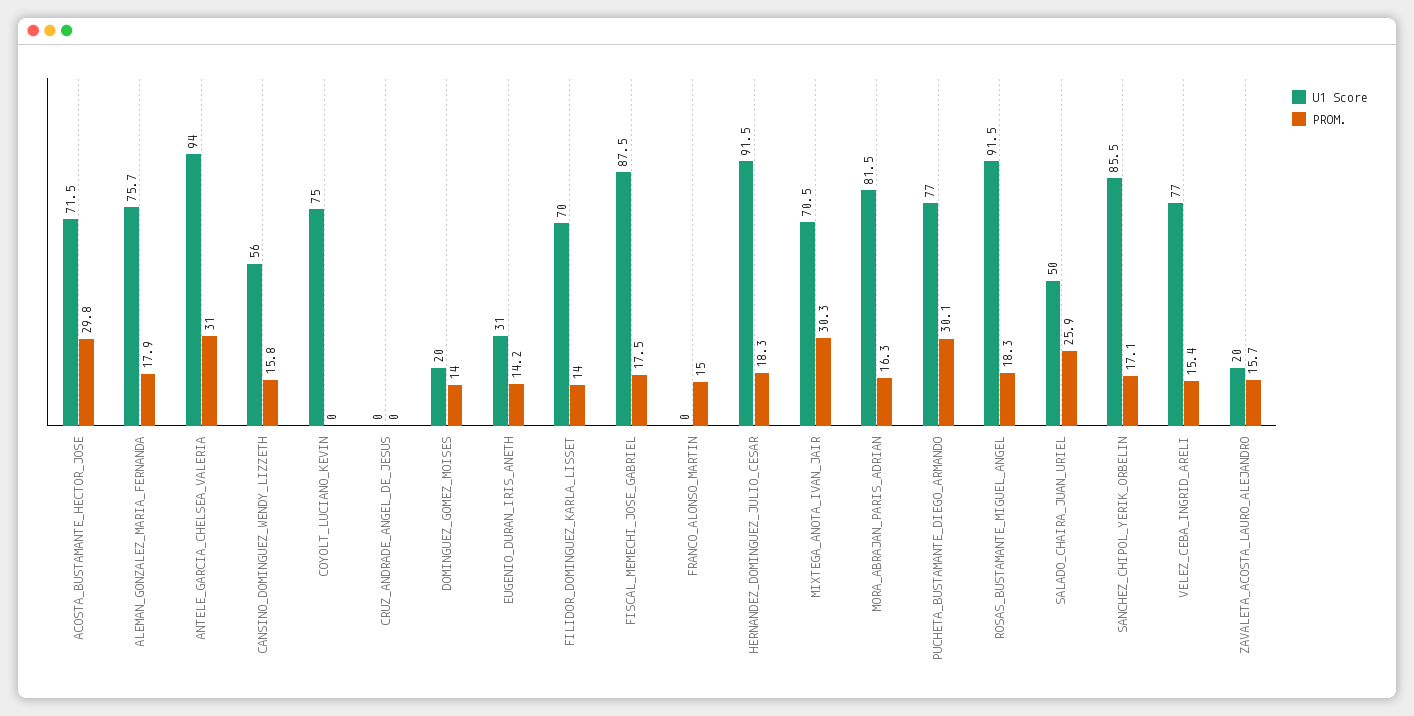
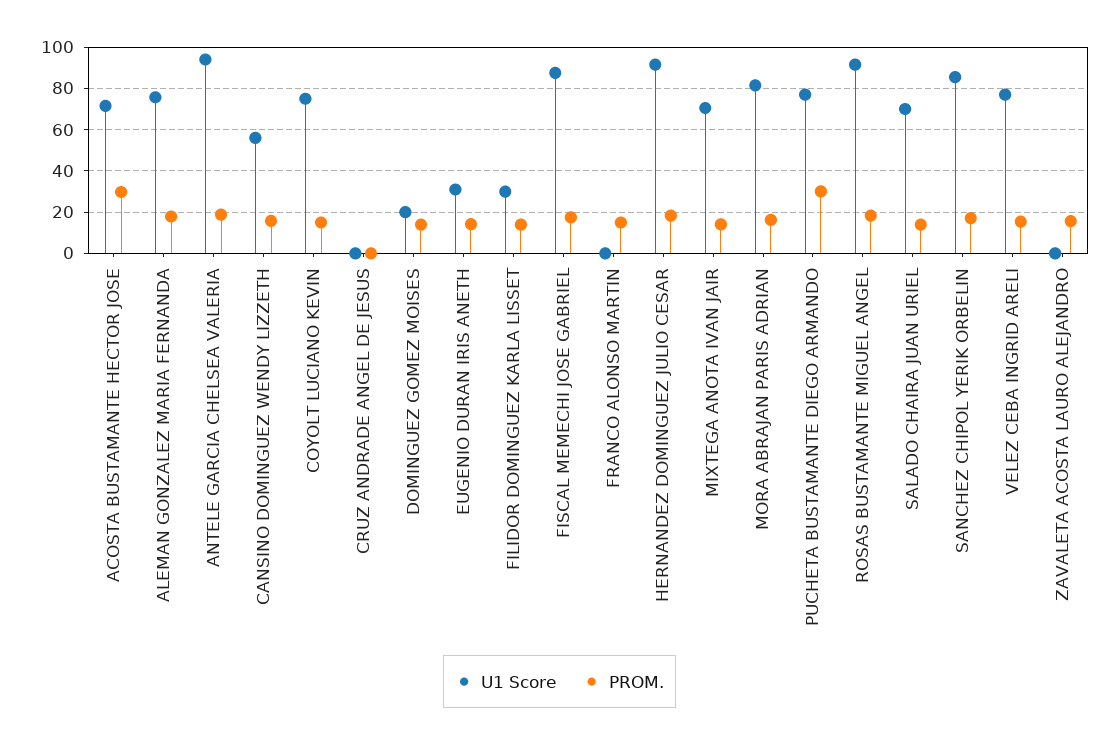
PROM., ANTELE_GARCIA_CHELSEA_VALERIA: 31 -> 20
PROM., COYOLT_LUCIANO_KEVIN: 0 -> 15
U1 Score, FILIDOR_DOMINGUEZ_KARLA_LISSET: 70 -> 30
PROM., MIXTEGA_ANOTA_IVAN_JAIR: 30.3 -> 15
U1 Score, SALADO_CHAIRA_JUAN_URIEL: 50 -> 70
PROM., SALADO_CHAIRA_JUAN_URIEL: 25.9 -> 15
U1 Score, ZAVALETA_ACOSTA_LAURO_ALEJANDRO: 20 -> 0

